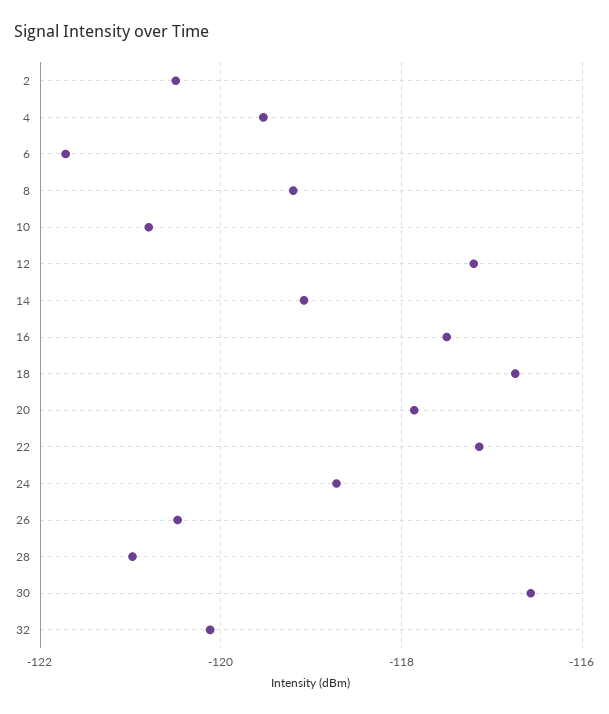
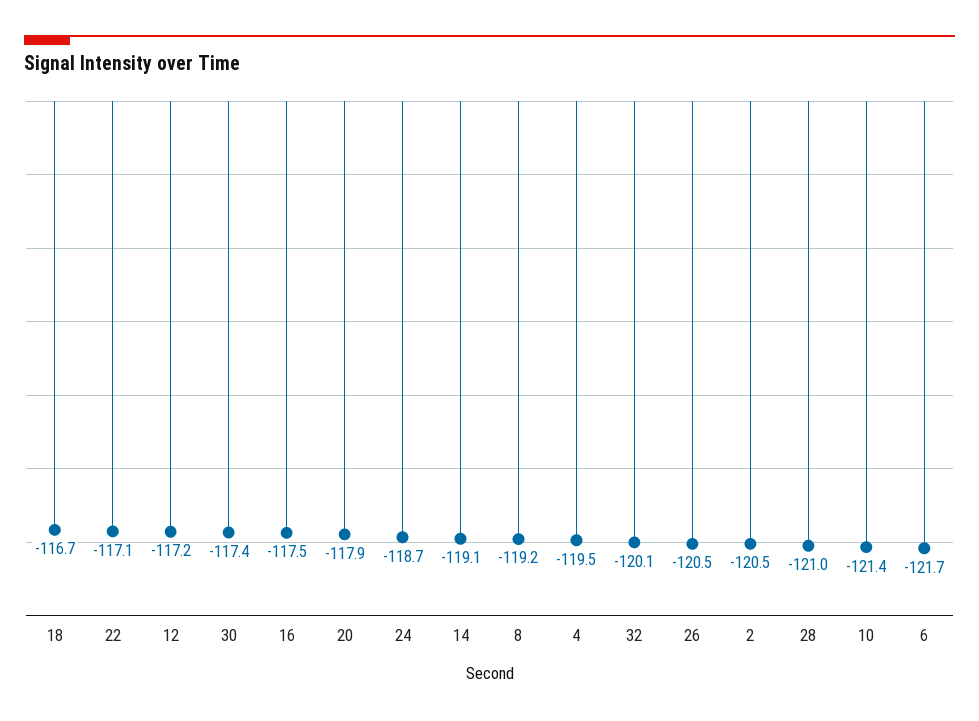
10: -120.8 -> -121.4
30: -116.6 -> -117.4

